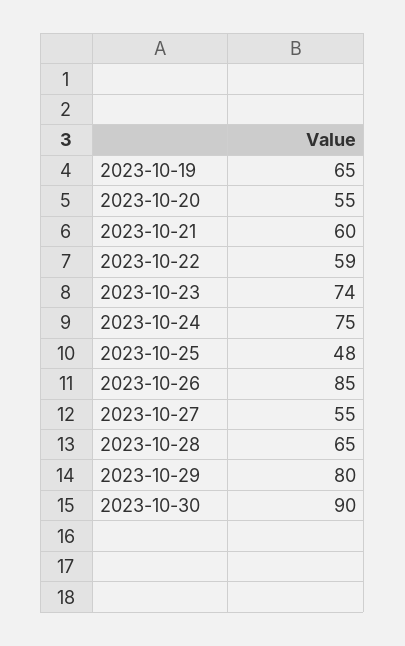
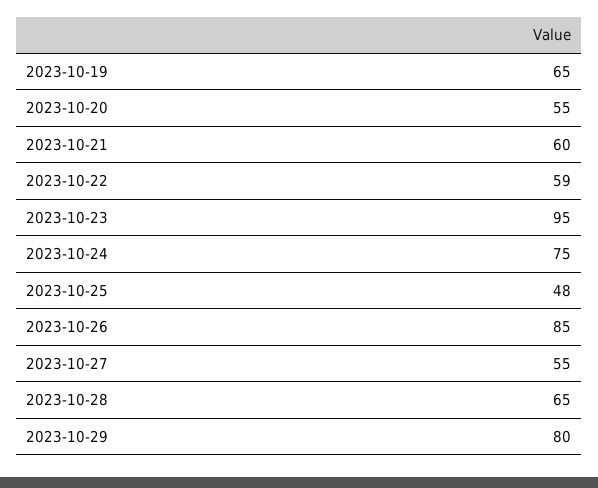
2023-10-23: 74 -> 95
2023-10-30: 90 -> none

